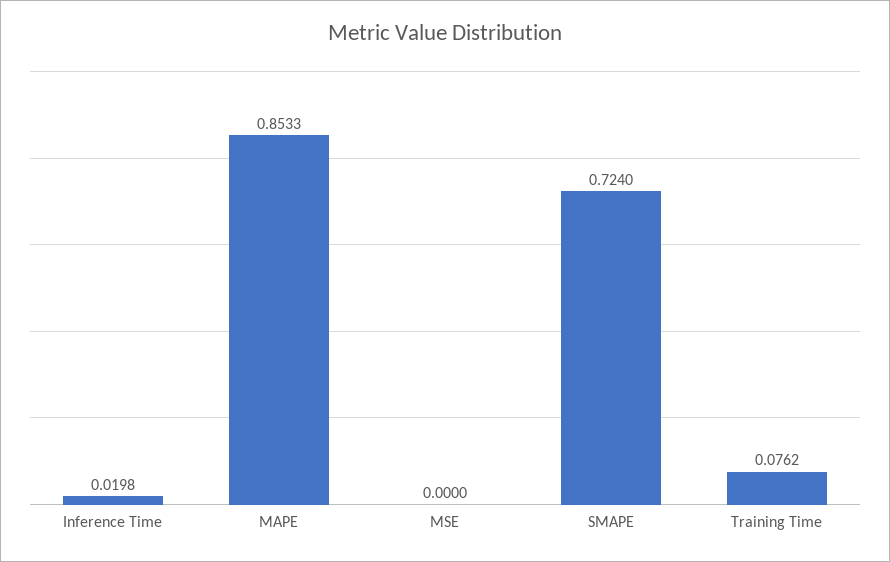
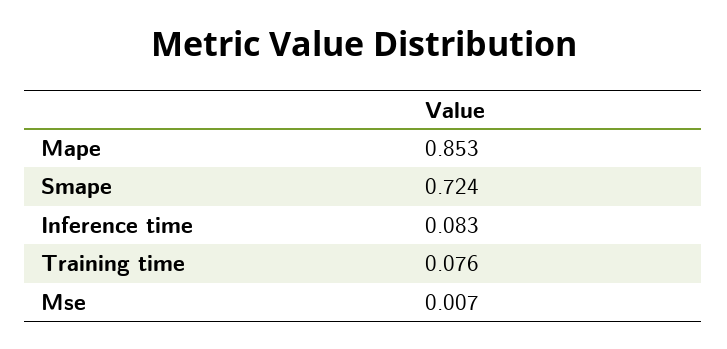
Inference Time: 0.0198 -> 0.083
MSE: 0 -> 0.007

